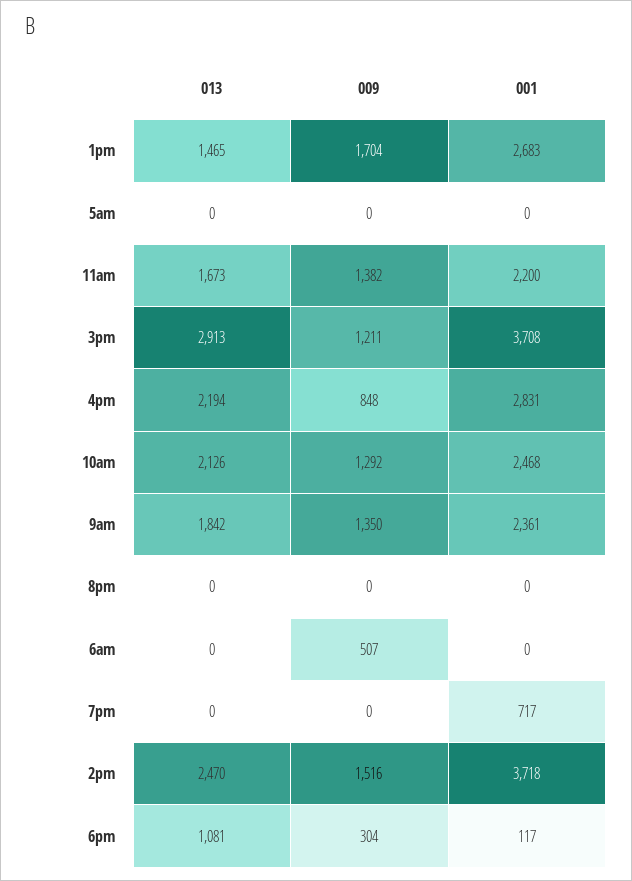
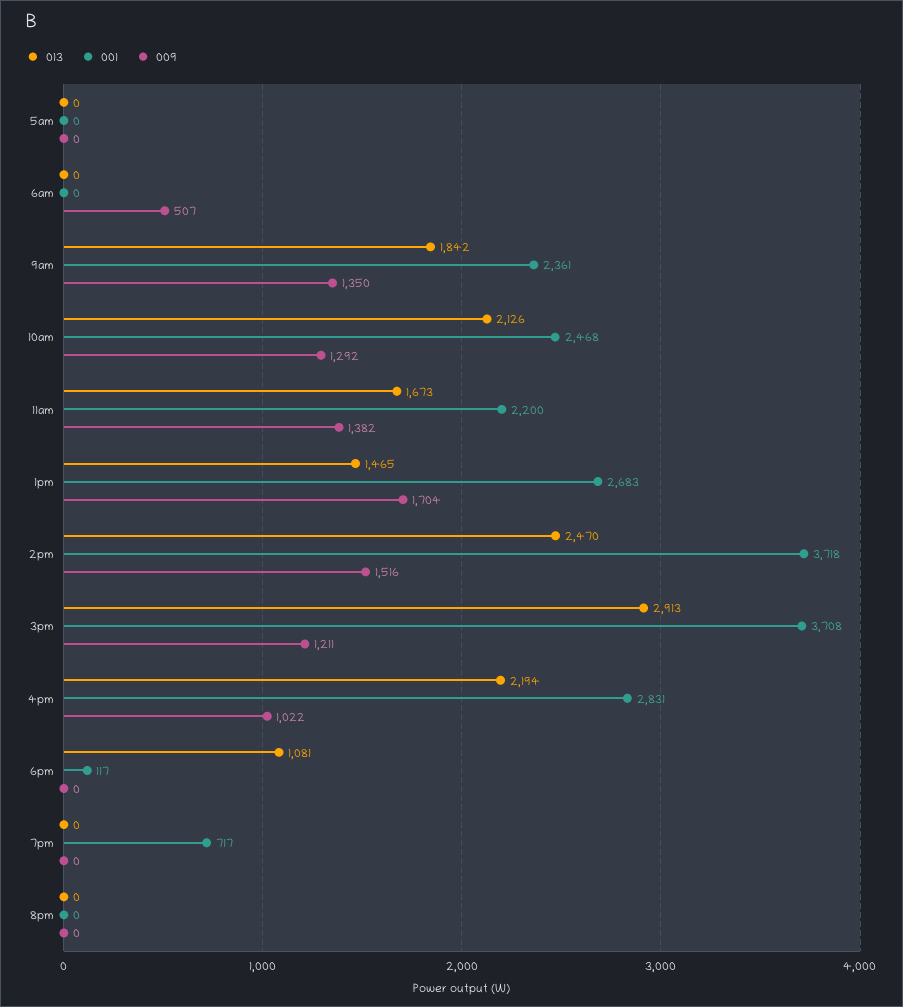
009, 4pm: 848 -> 1022
009, 6pm: 304 -> 0

